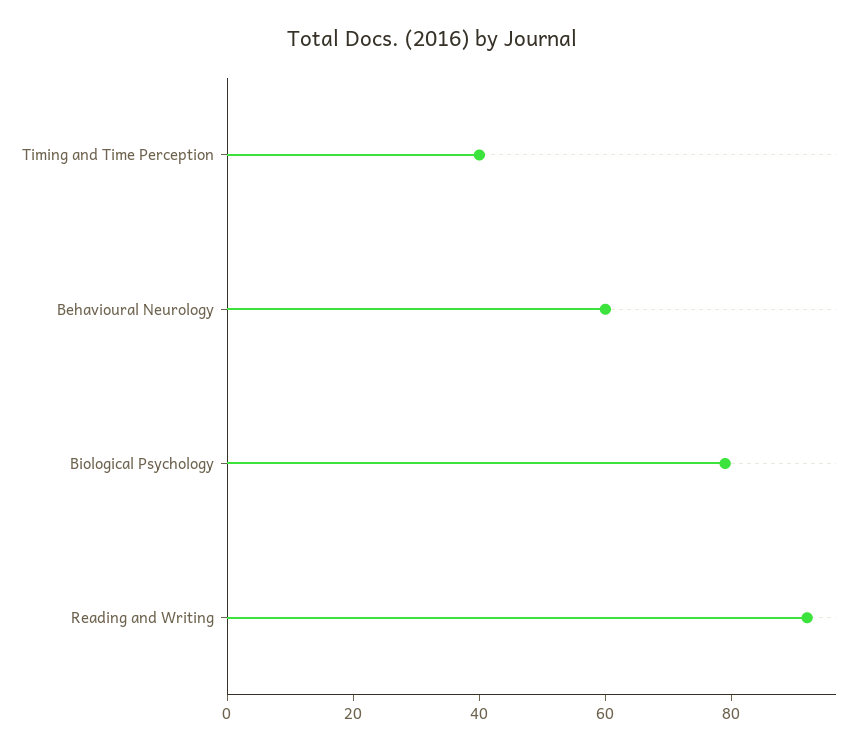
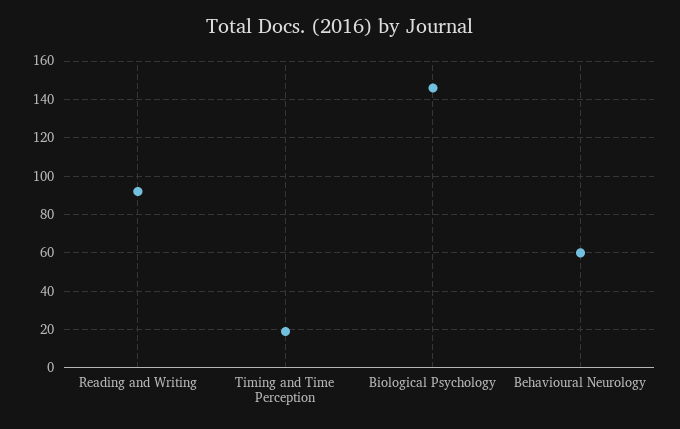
Timing and Time Perception: 40 -> 20
Biological Psychology: 80 -> 145

